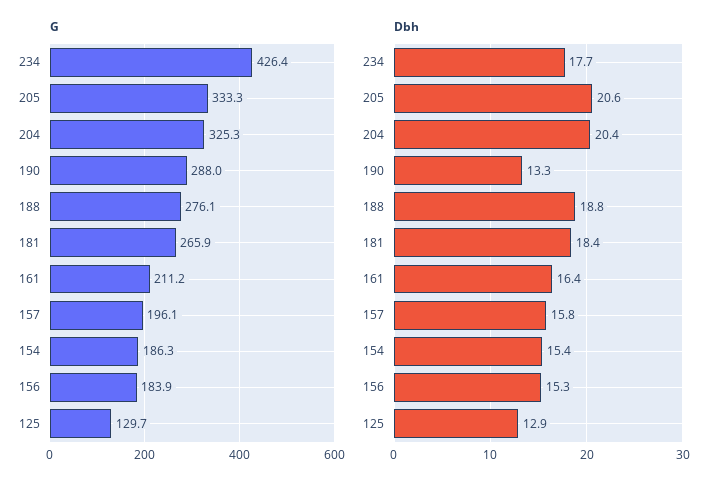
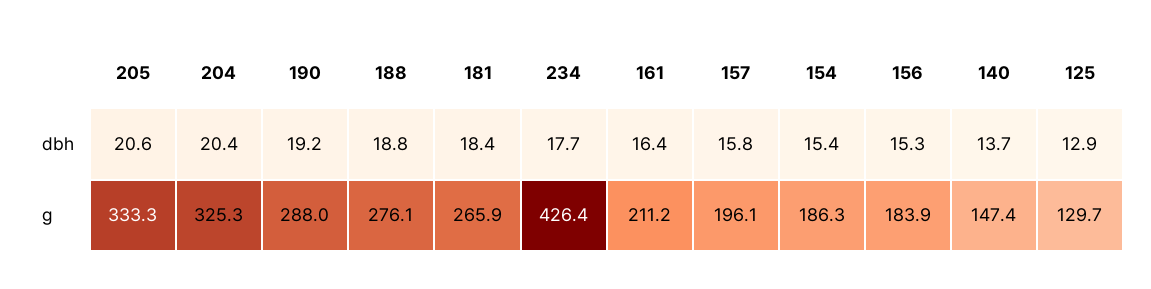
Dbh, 190: 13.3 -> 19.2
Dbh, 140: none -> 13.7
G, 140: none -> 147.4

